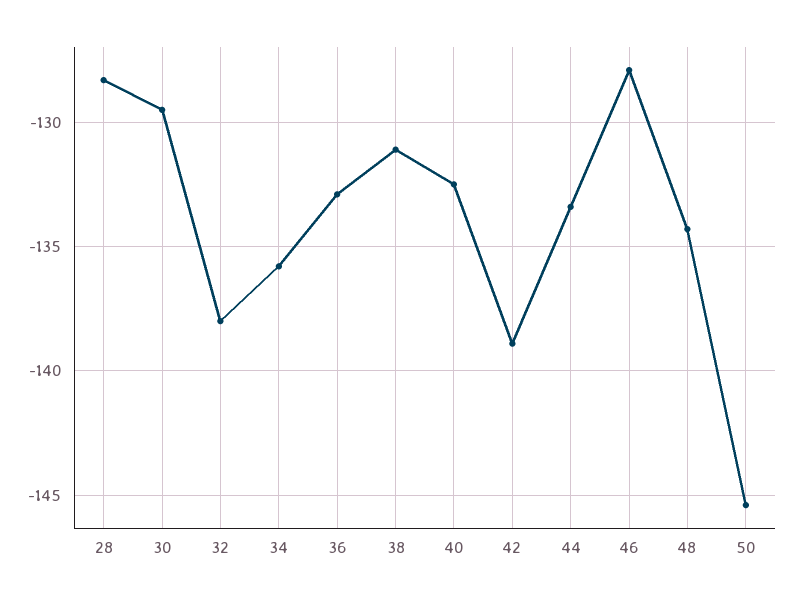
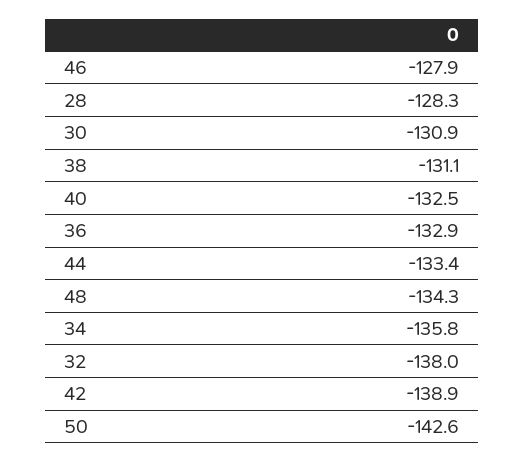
30: -129.5 -> -130.9
50: -145.5 -> -142.6

